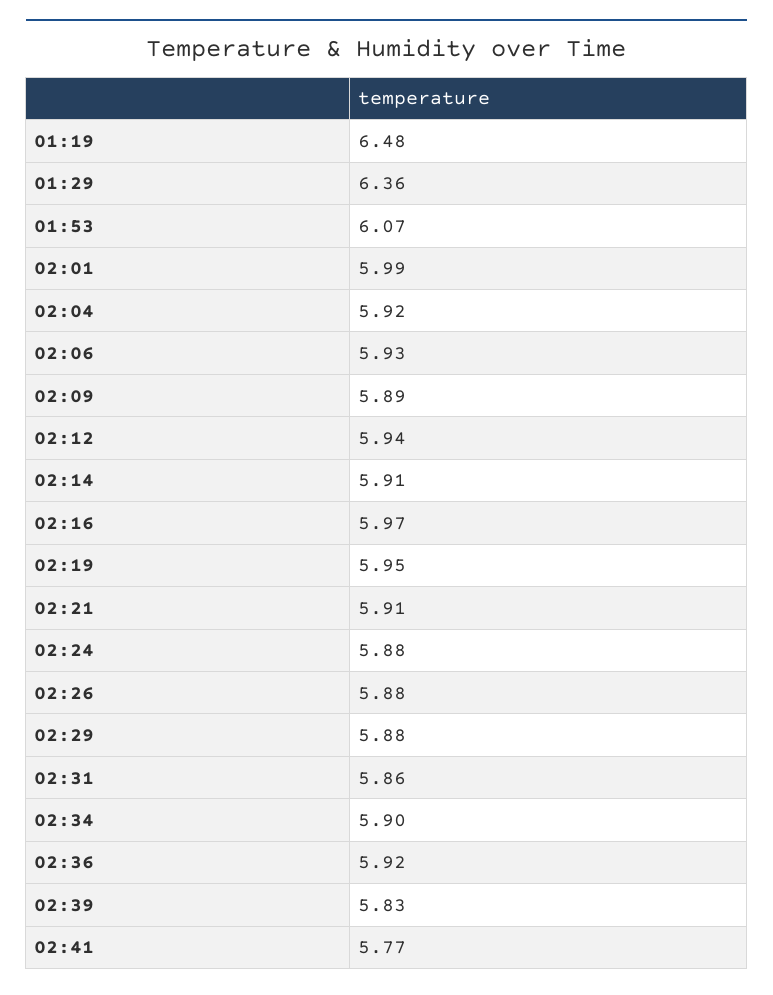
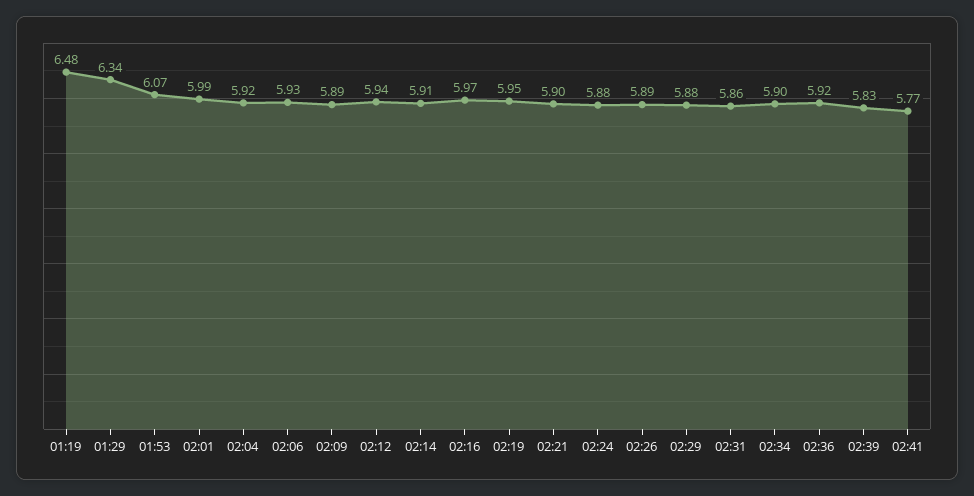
01:29: 6.36 -> 6.34
02:21: 5.91 -> 5.9
02:26: 5.88 -> 5.89

